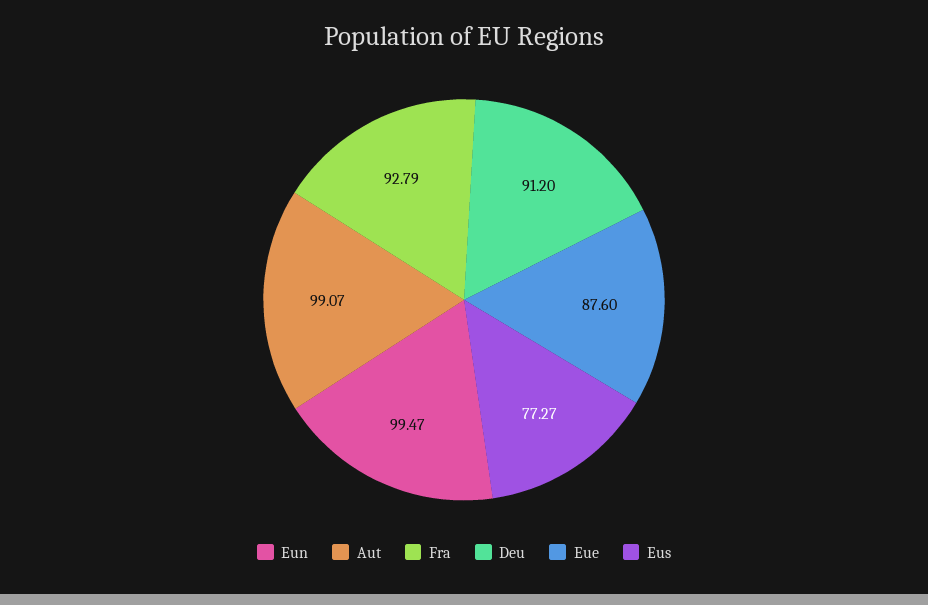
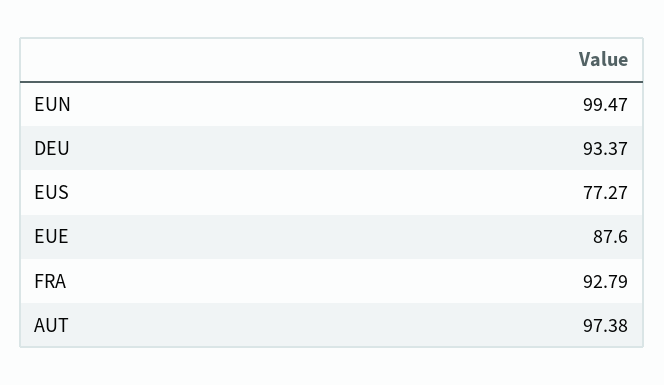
Aut: 99.07 -> 97.38
Deu: 91.2 -> 93.37

